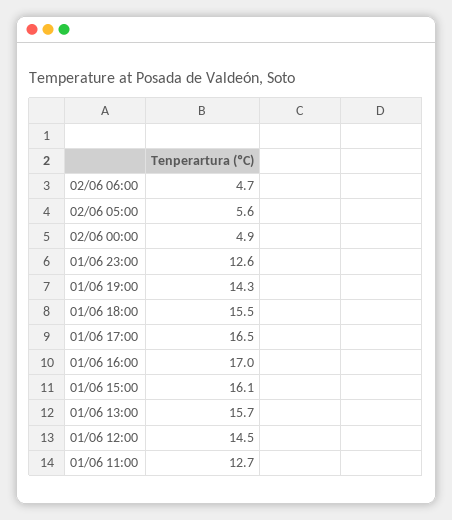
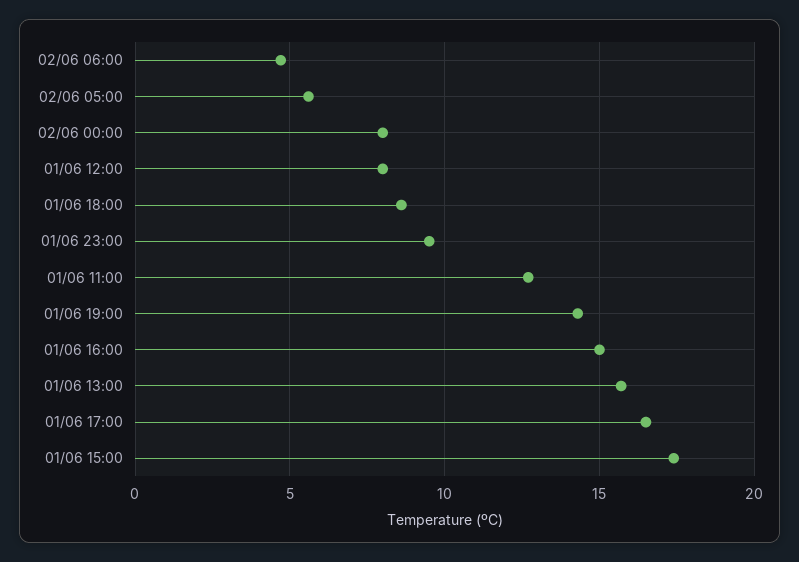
02/06 00:00: 4.9 -> 8
01/06 23:00: 12.6 -> 9.5
01/06 18:00: 15.5 -> 8.5
01/06 16:00: 17 -> 15
01/06 15:00: 16.1 -> 17.5
01/06 12:00: 14.5 -> 8

